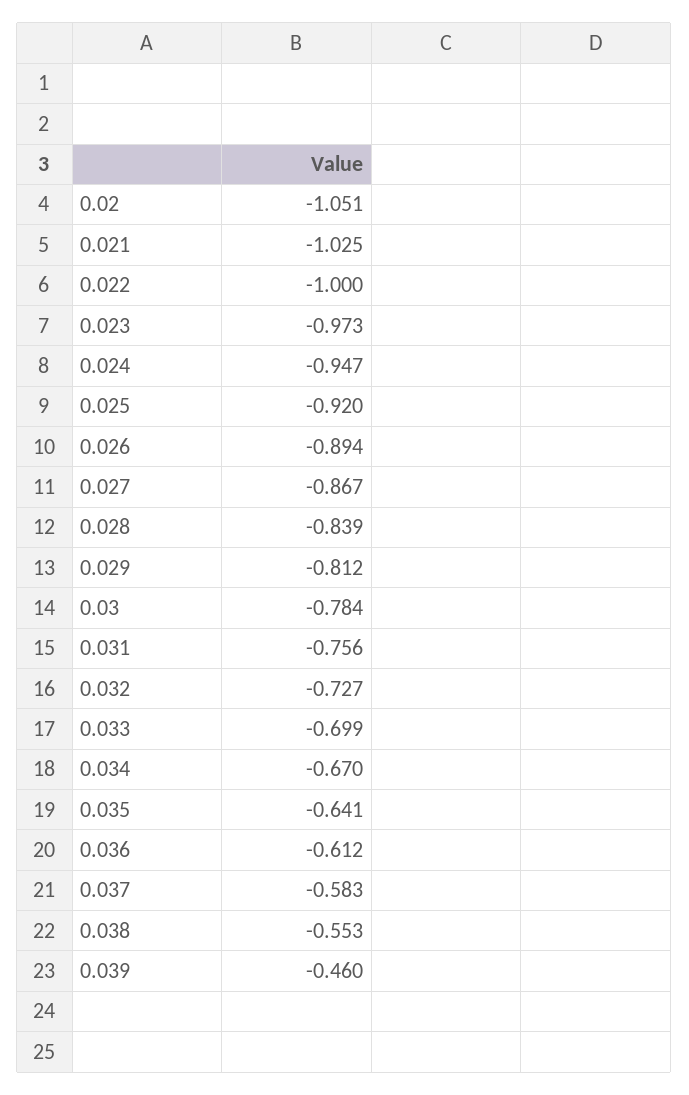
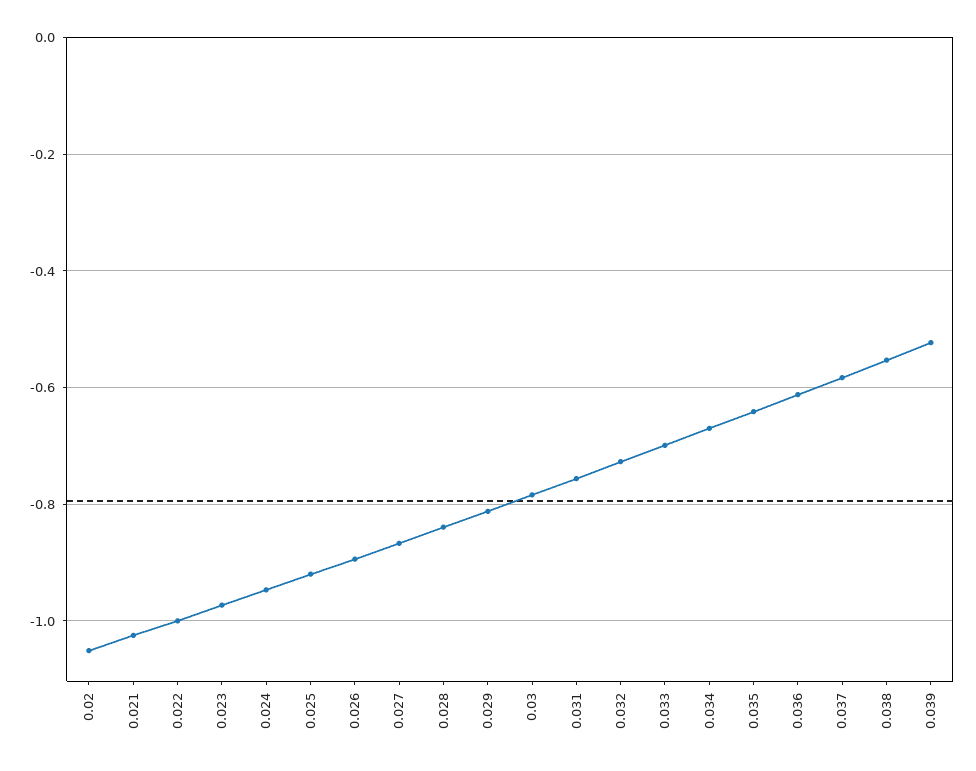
0.039: -0.46 -> -0.52

